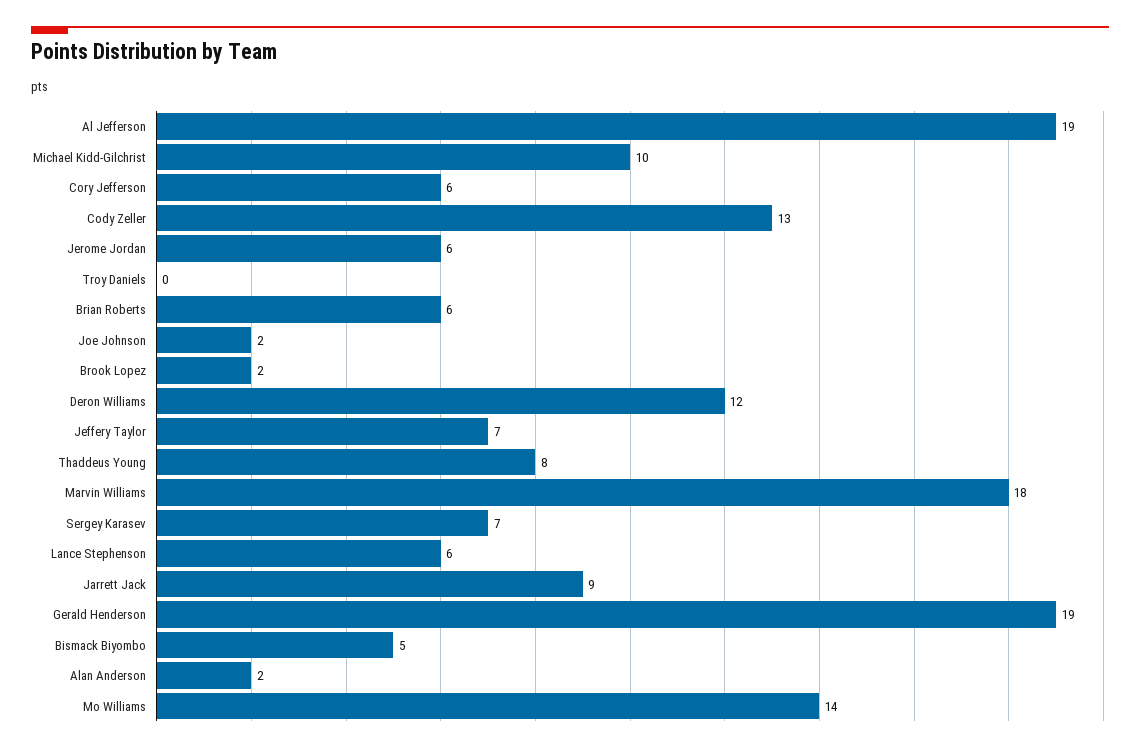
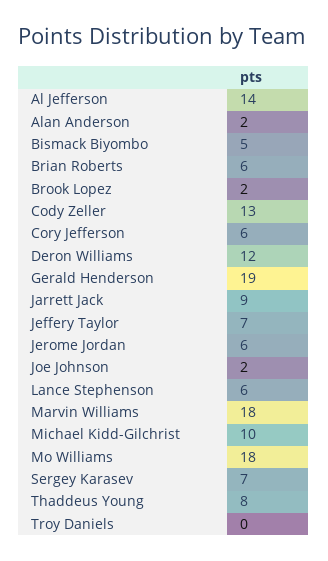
Al Jefferson: 19 -> 14
Mo Williams: 14 -> 18

